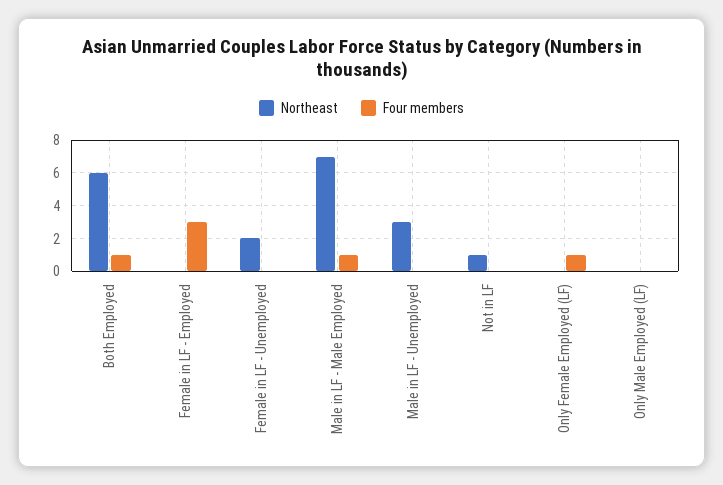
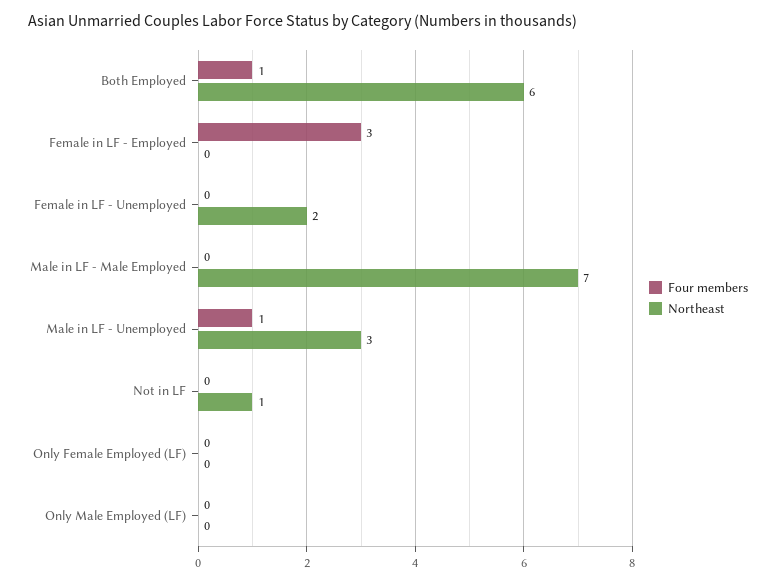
Four members, Male in LF - Male Employed: 1 -> 0
Four members, Male in LF - Unemployed: 0 -> 1
Four members, Only Female Employed (LF): 1 -> 0

